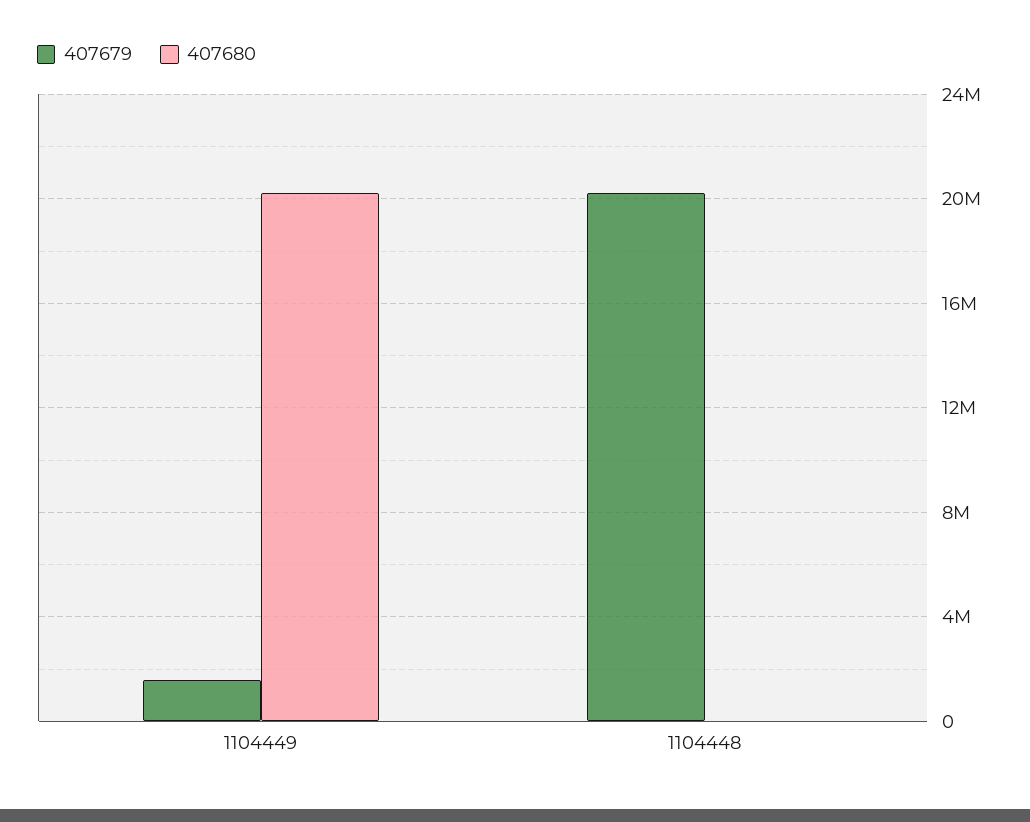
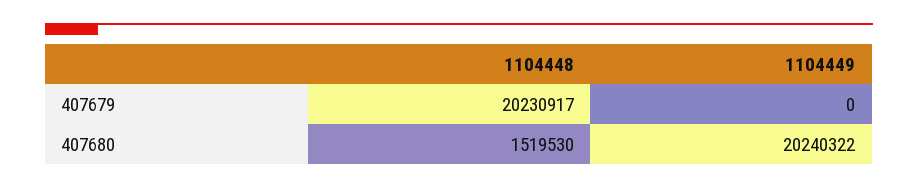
407679, 1104449: 1500000 -> 0
407680, 1104448: 0 -> 1519530

